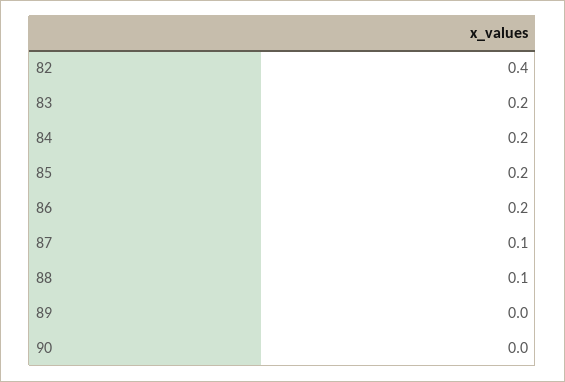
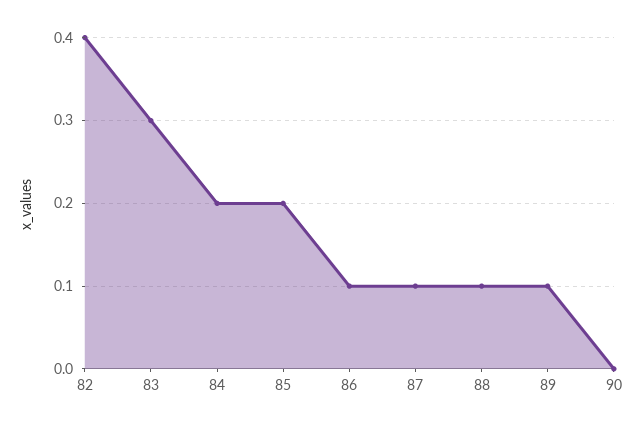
83: 0.2 -> 0.3
86: 0.2 -> 0.1
89: 0 -> 0.1

